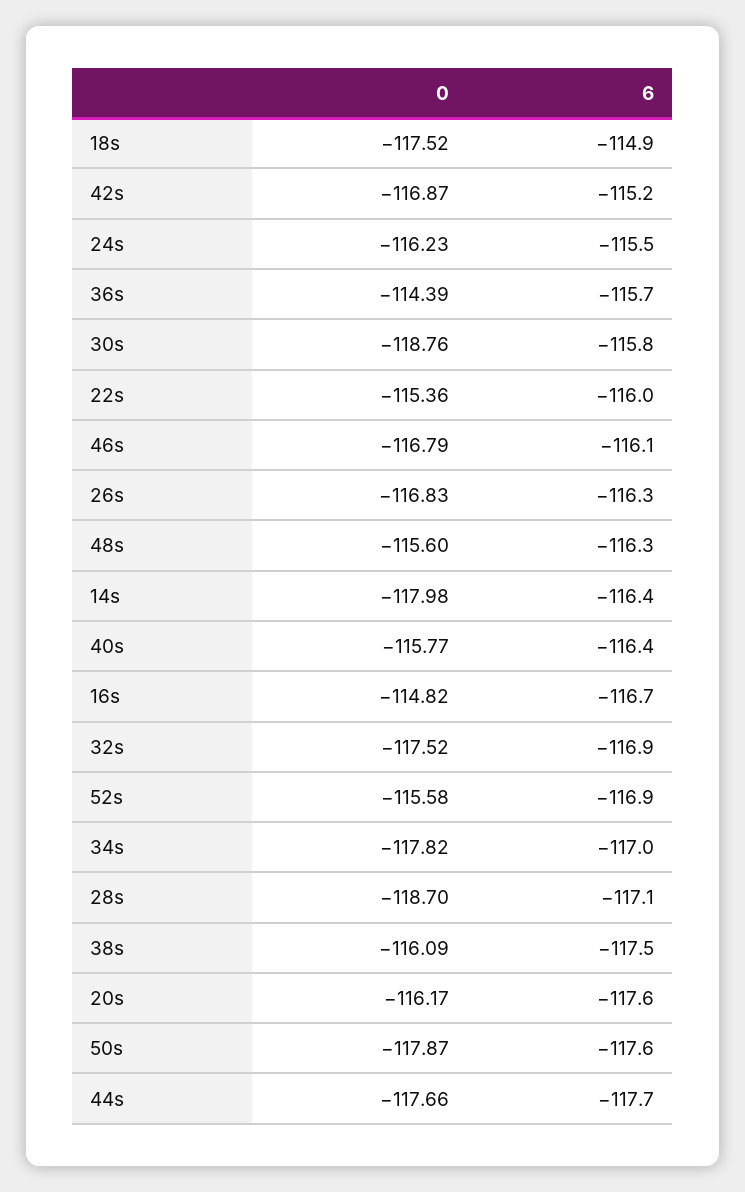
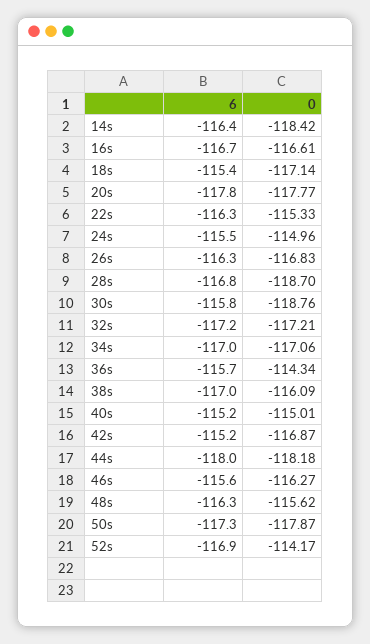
0, 18s: -117.52 -> -117.14
6, 18s: -114.9 -> -115.4
0, 24s: -116.23 -> -114.96
0, 36s: -114.39 -> -114.34
0, 22s: -115.36 -> -115.33
6, 22s: -116 -> -116.3
0, 46s: -116.79 -> -116.27
6, 46s: -116.1 -> -115.6
0, 48s: -115.6 -> -115.62
0, 14s: -117.98 -> -118.42
0, 40s: -115.77 -> -115.01
6, 40s: -116.4 -> -115.2
0, 16s: -114.82 -> -116.61
0, 32s: -117.52 -> -117.21
6, 32s: -116.9 -> -117.2
0, 52s: -115.58 -> -114.17
0, 34s: -117.82 -> -117.06
6, 28s: -117.1 -> -116.8
6, 38s: -117.5 -> -117
0, 20s: -116.17 -> -117.77
6, 20s: -117.6 -> -117.8
6, 50s: -117.6 -> -117.3
0, 44s: -117.66 -> -118.18
6, 44s: -117.7 -> -118

